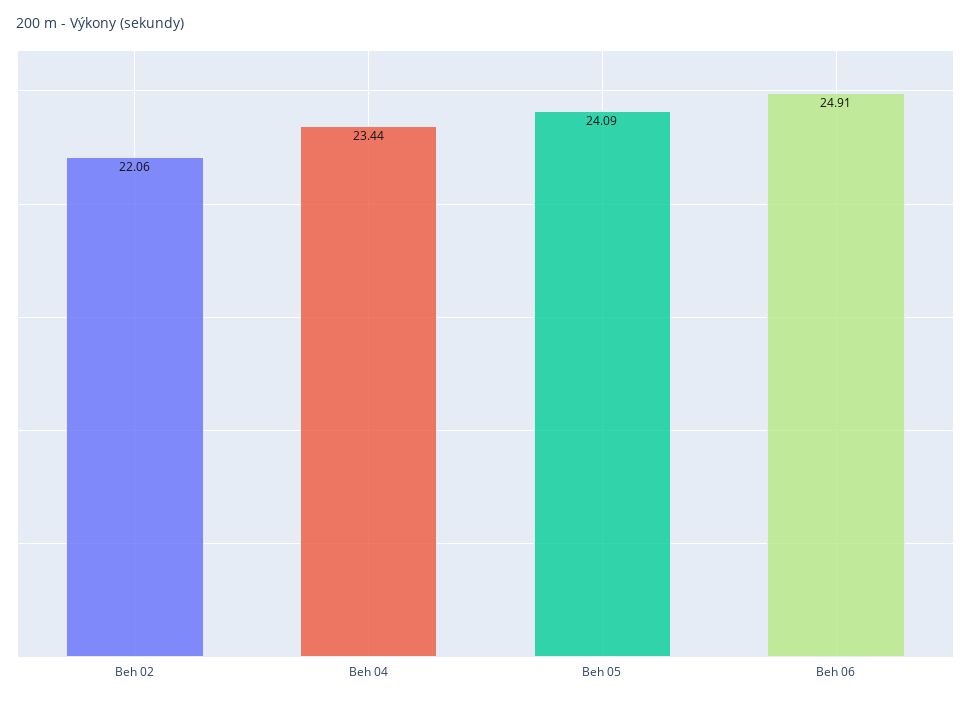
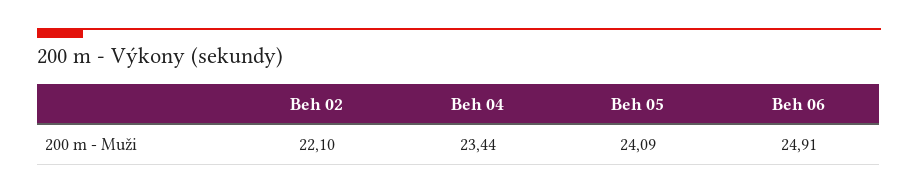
Beh 02: 22.06 -> 22.1

